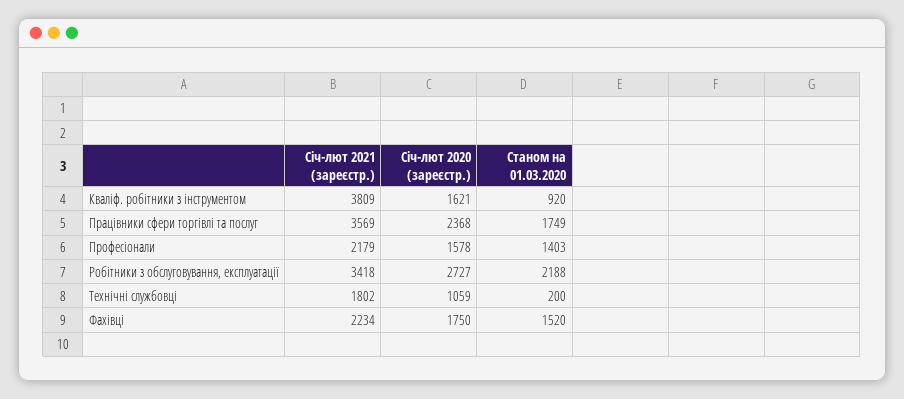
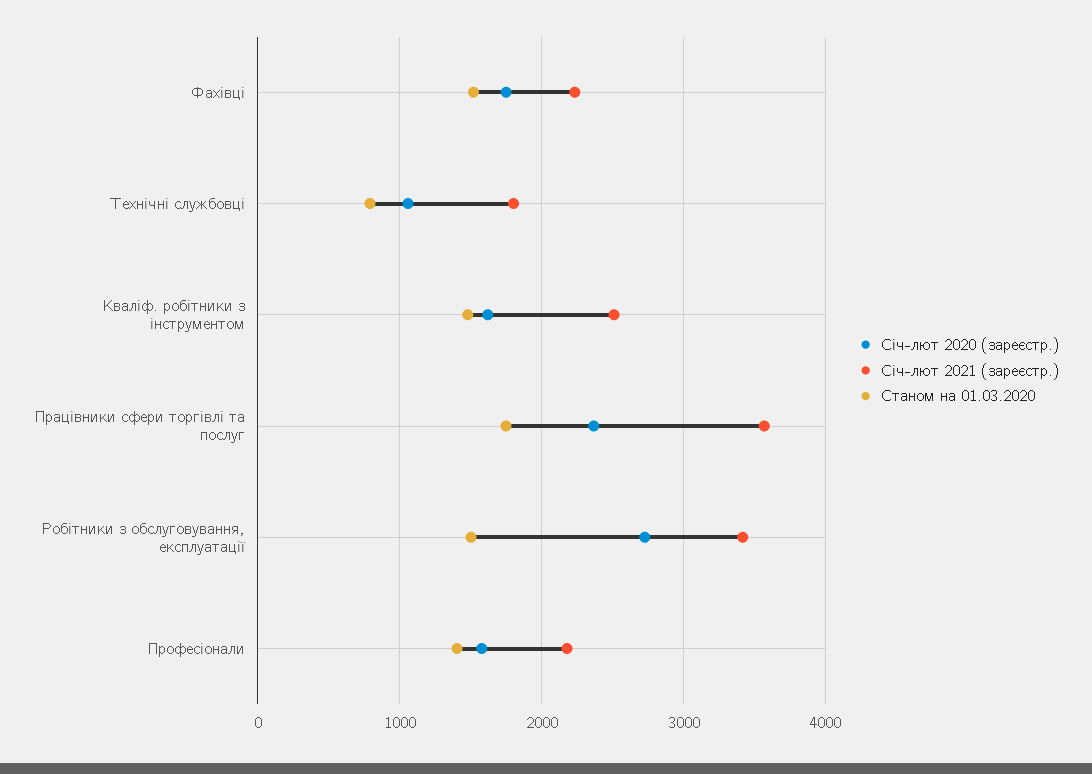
Січ-лют 2021 (зареєстр.), Кваліф. робітники з інструментом: 3809 -> 2500
Станом на 01.03.2020, Кваліф. робітники з інструментом: 920 -> 1500
Станом на 01.03.2020, Робітники з обслуговування, експлуатації: 2188 -> 1500
Станом на 01.03.2020, Технічні службовці: 200 -> 800

